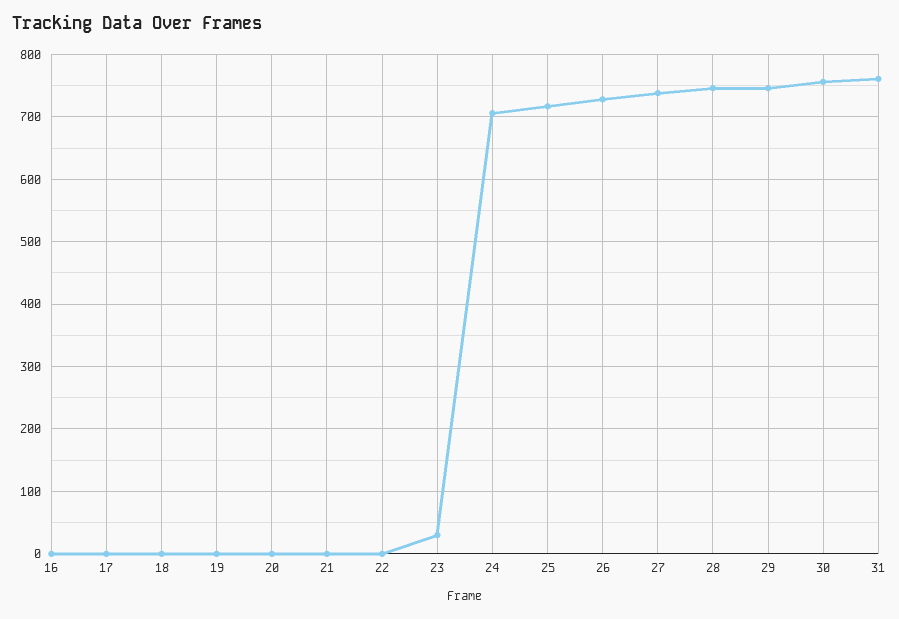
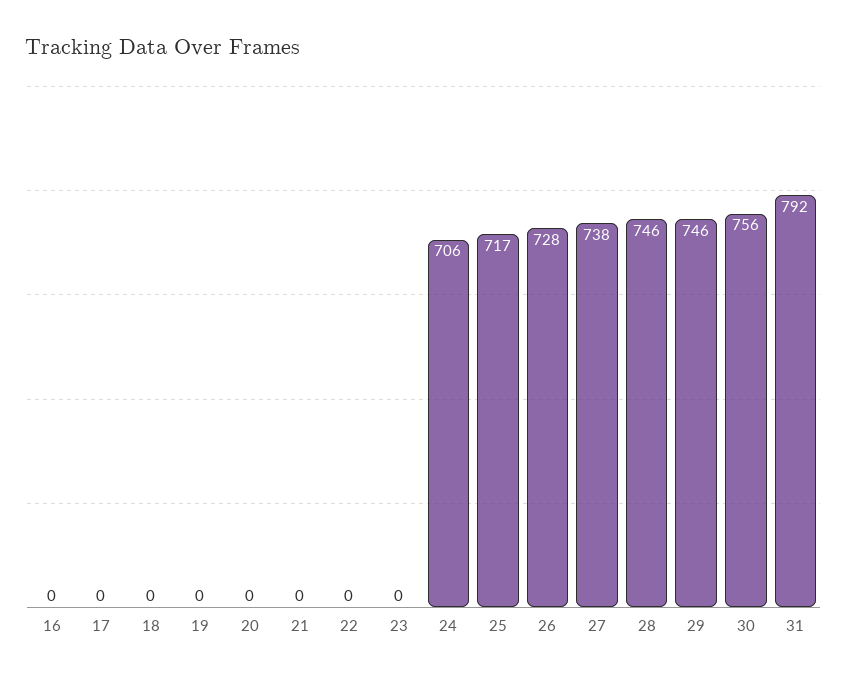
23: 30 -> 0
31: 760 -> 792

